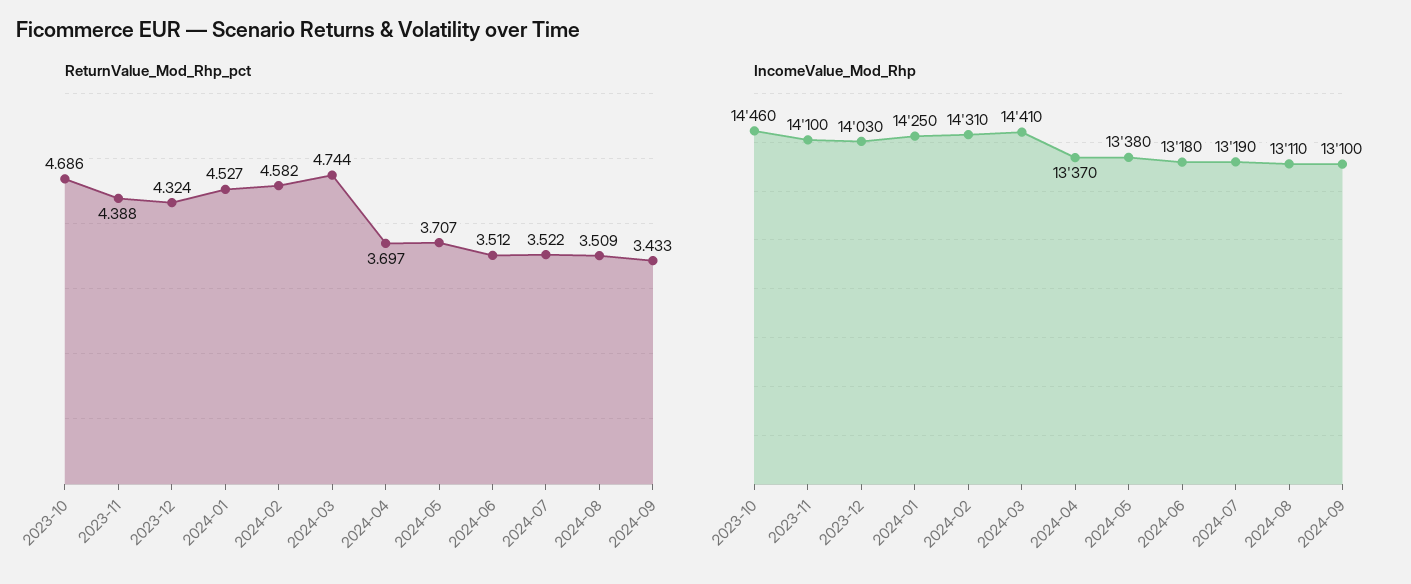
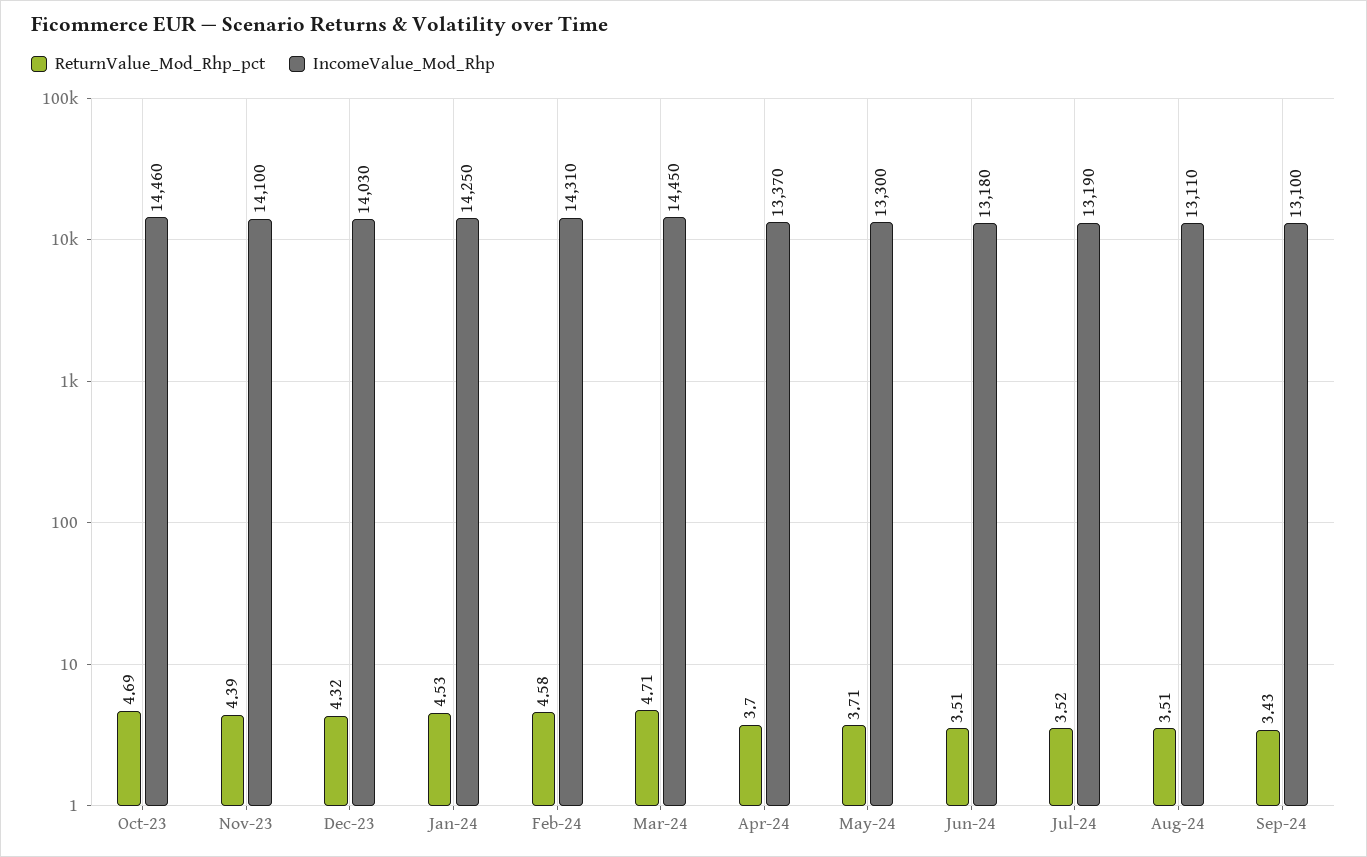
ReturnValue_Mod_Rhp_pct, 2024-03: 4.744 -> 4.71
IncomeValue_Mod_Rhp, 2024-03: 14410 -> 14450
IncomeValue_Mod_Rhp, 2024-05: 13380 -> 13300

